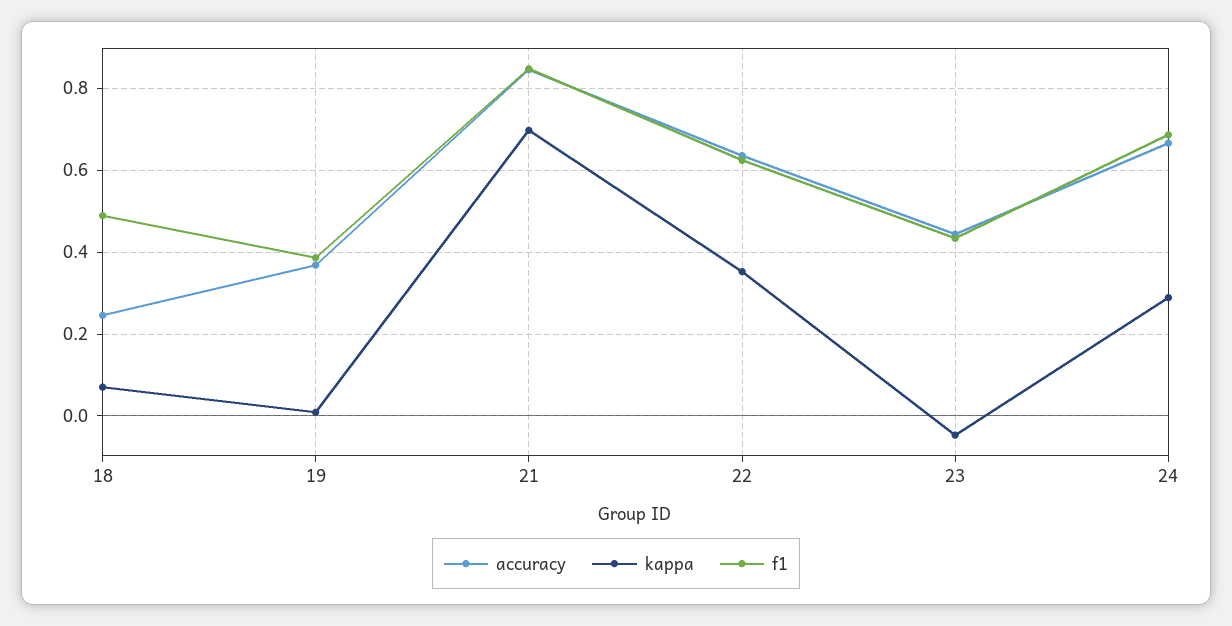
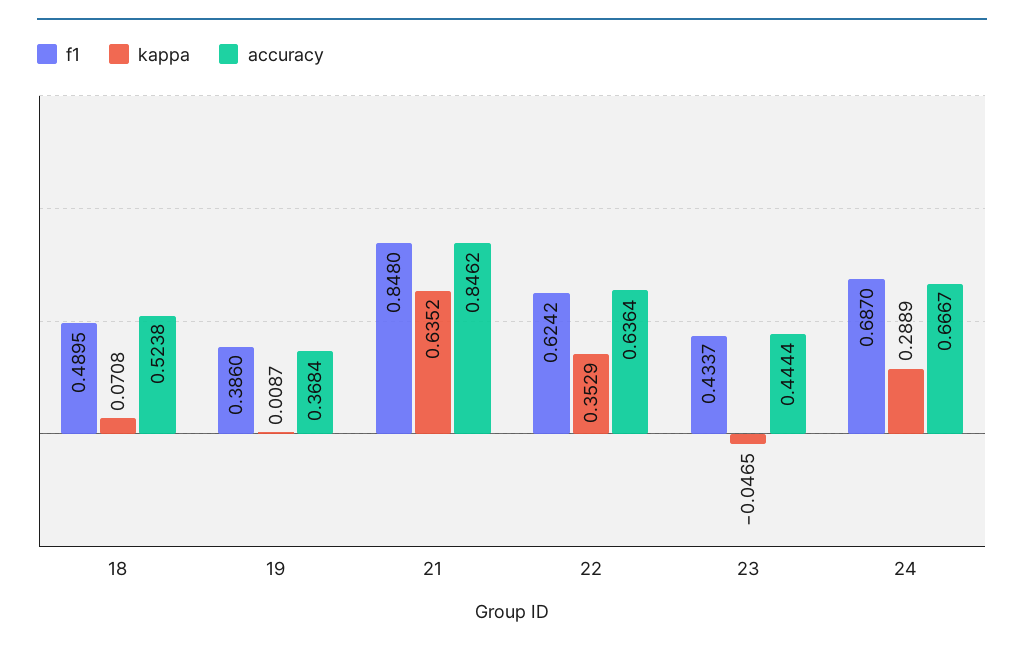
accuracy, 18: 0.24 -> 0.5238
kappa, 21: 0.7 -> 0.6352

